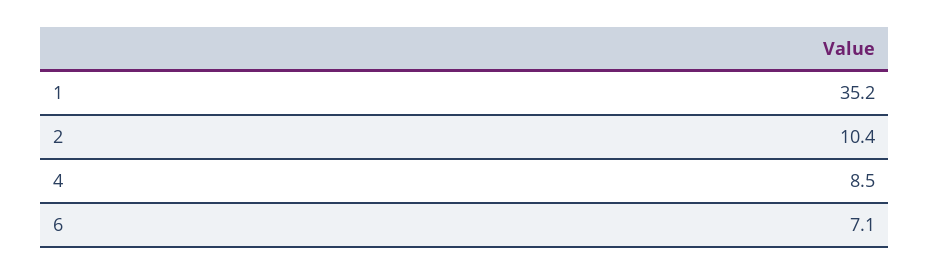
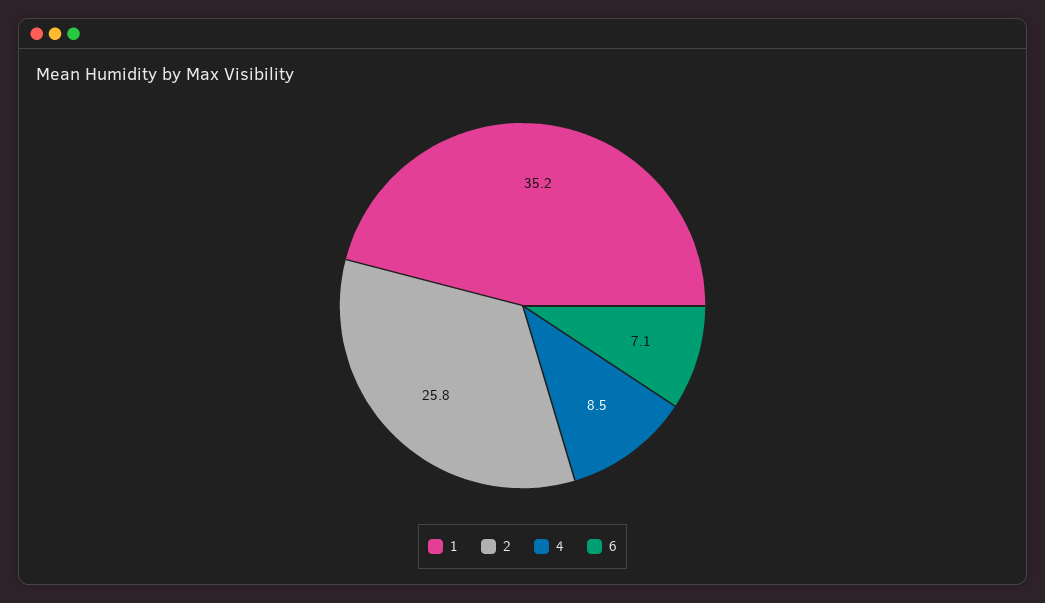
2: 10.4 -> 25.8

